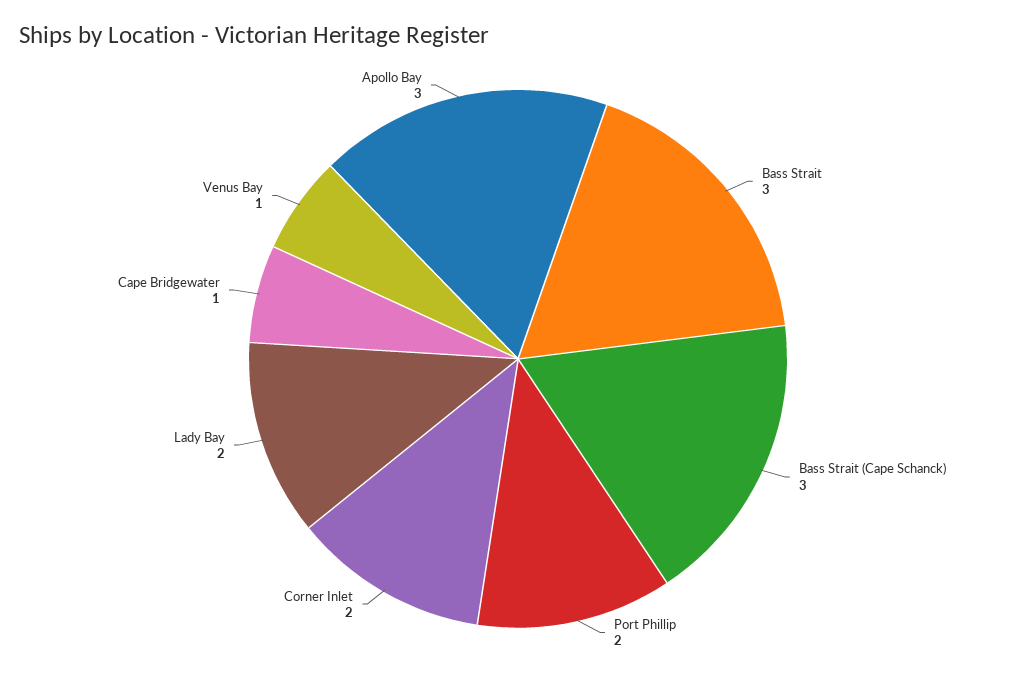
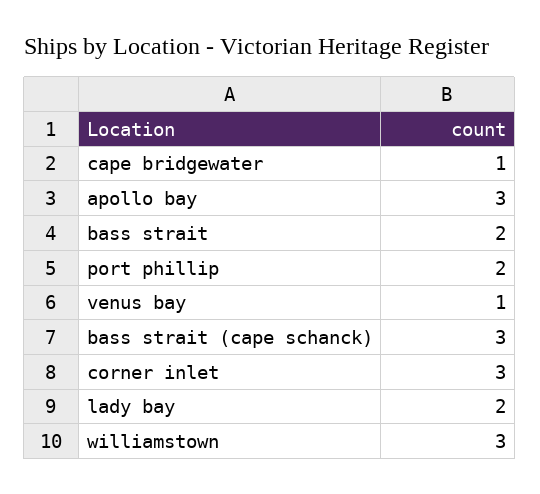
Bass Strait: 3 -> 2
Corner Inlet: 2 -> 3
williamstown: none -> 3

